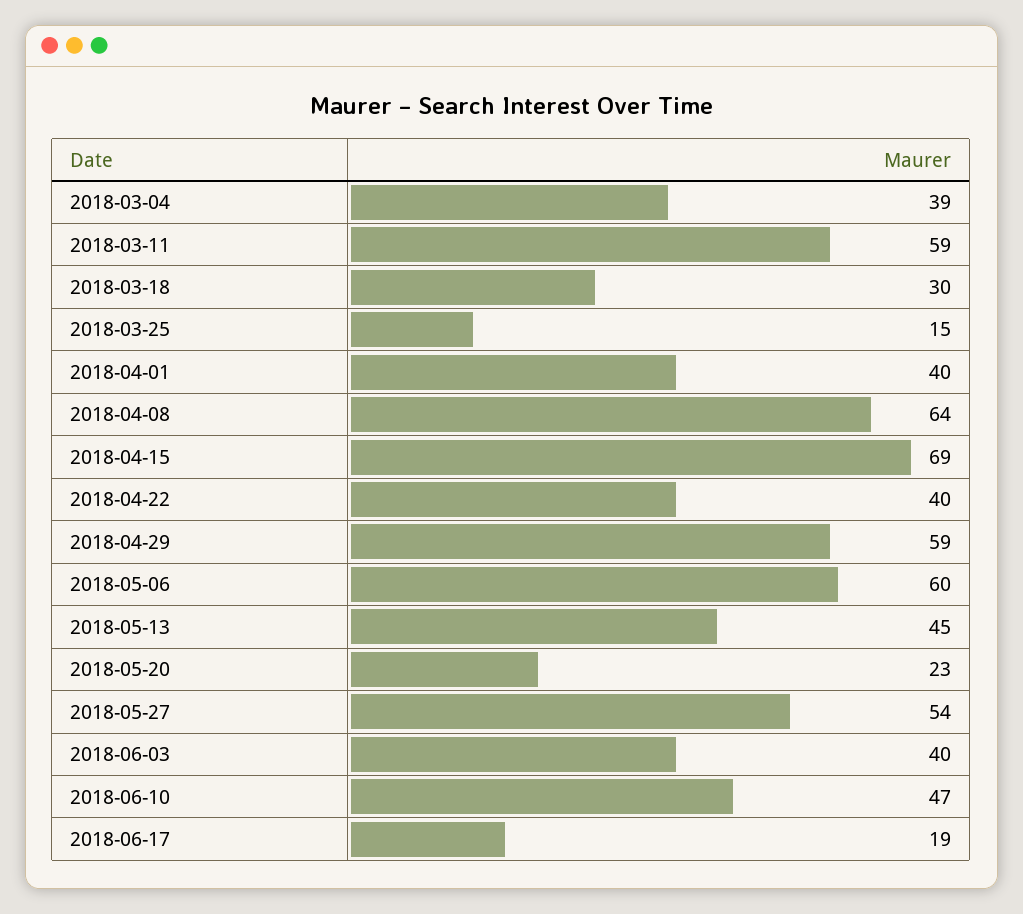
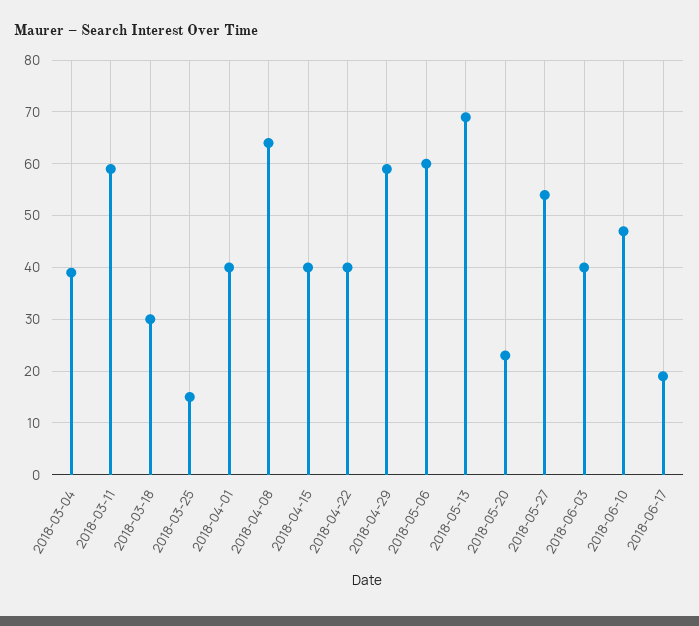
2018-04-15: 69 -> 40
2018-05-13: 45 -> 70

